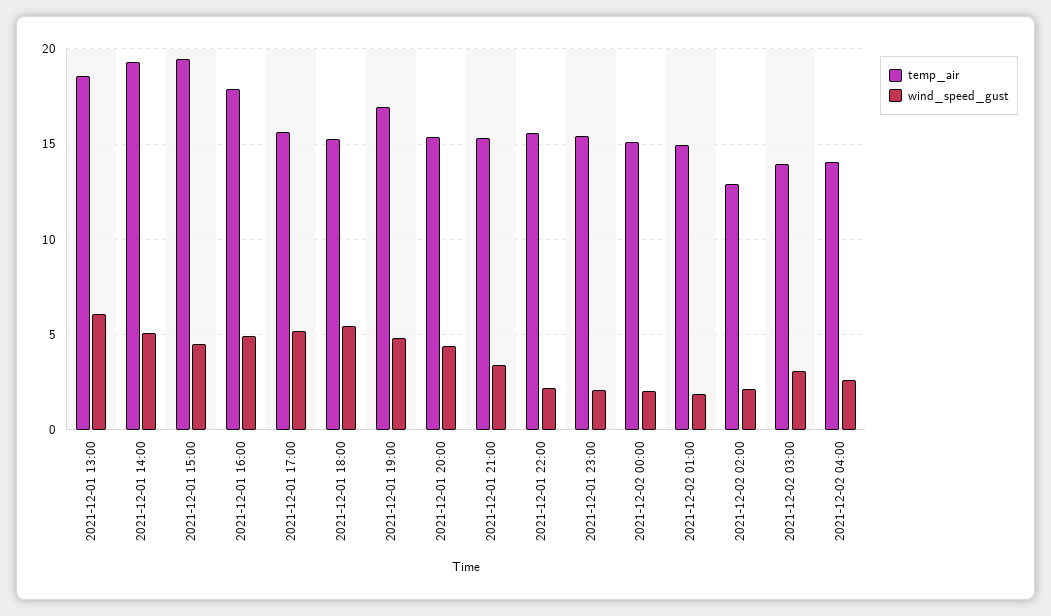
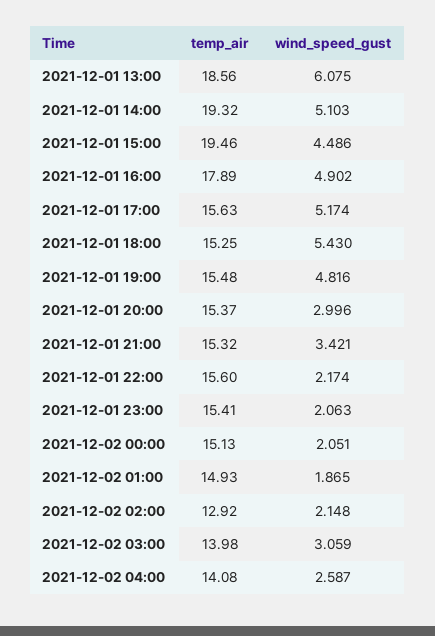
temp_air, 2021-12-01 19:00: 17 -> 15.48
wind_speed_gust, 2021-12-01 20:00: 4.5 -> 2.996

